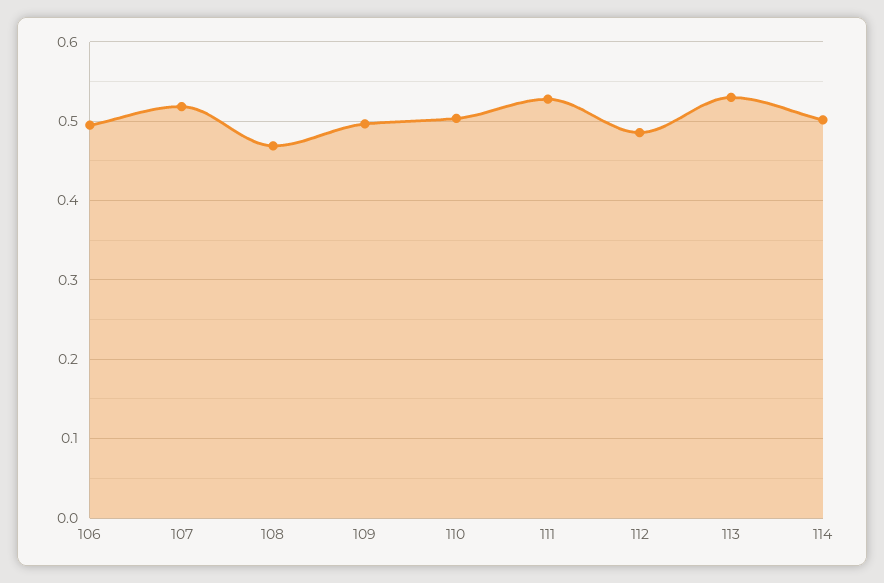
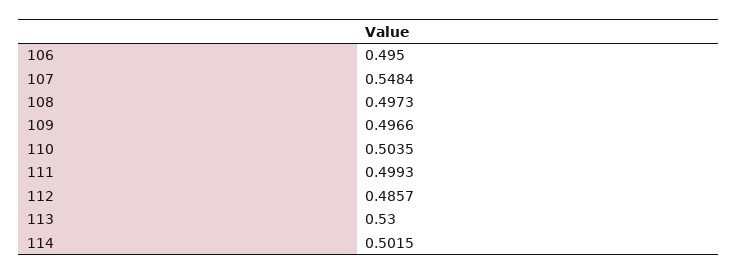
107: 0.52 -> 0.5484
108: 0.47 -> 0.4973
111: 0.53 -> 0.4993

